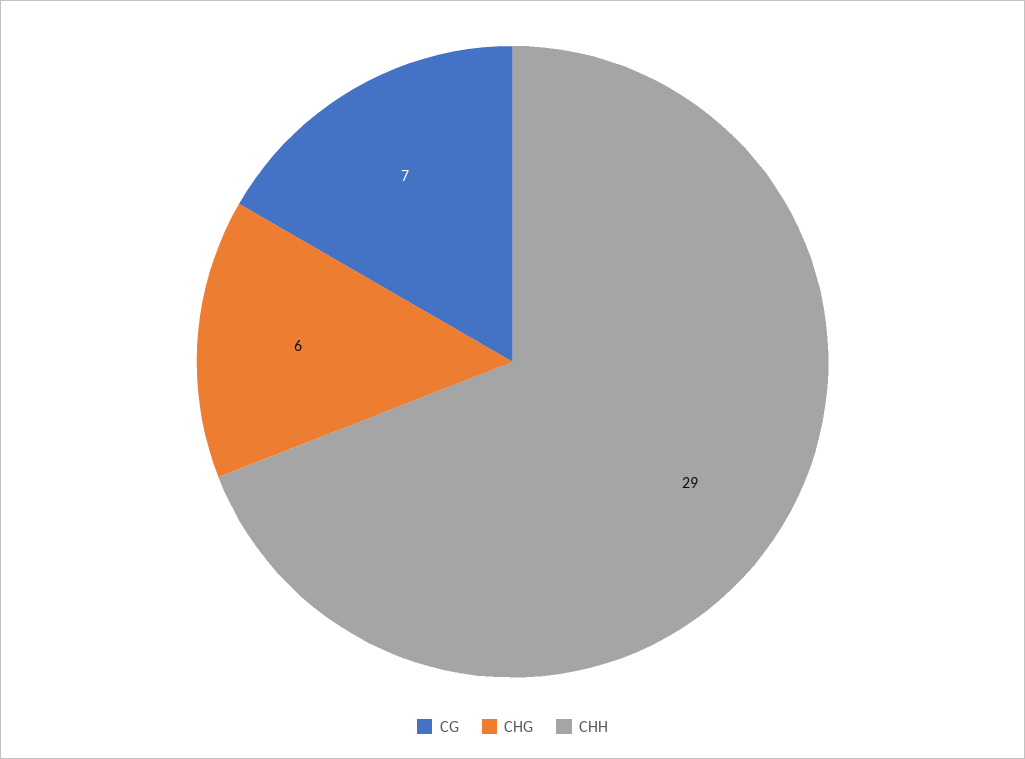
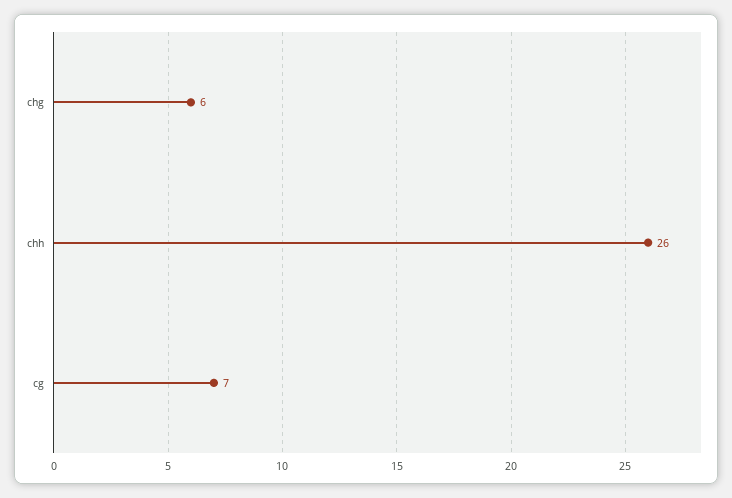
CHH: 29 -> 26

